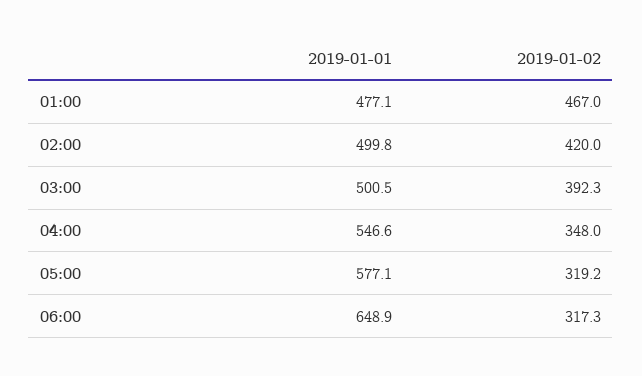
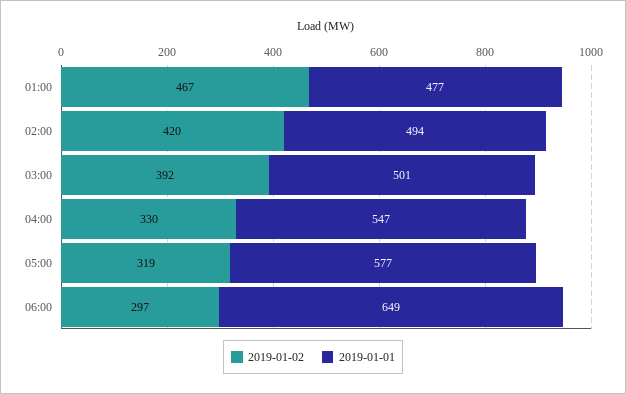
2019-01-01, 02:00: 499.8 -> 494
2019-01-02, 04:00: 348 -> 330
2019-01-02, 06:00: 317.3 -> 297

